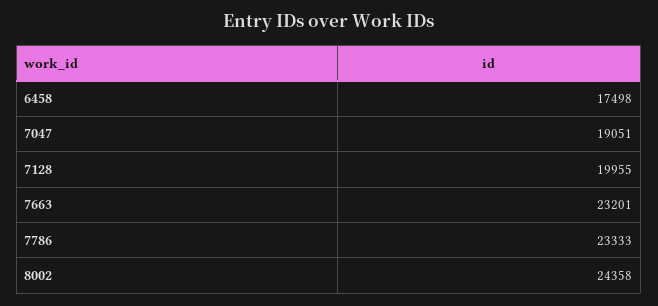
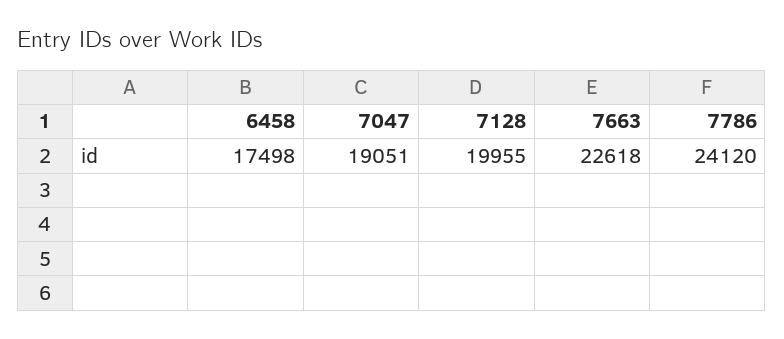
7663: 23201 -> 22618
7786: 23333 -> 24120
8002: 24358 -> none

